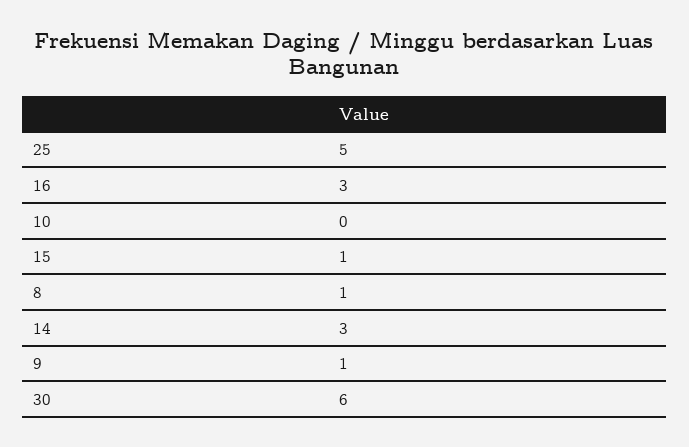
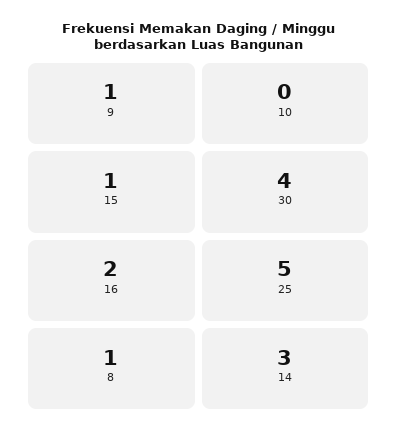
16: 3 -> 2
30: 6 -> 4

